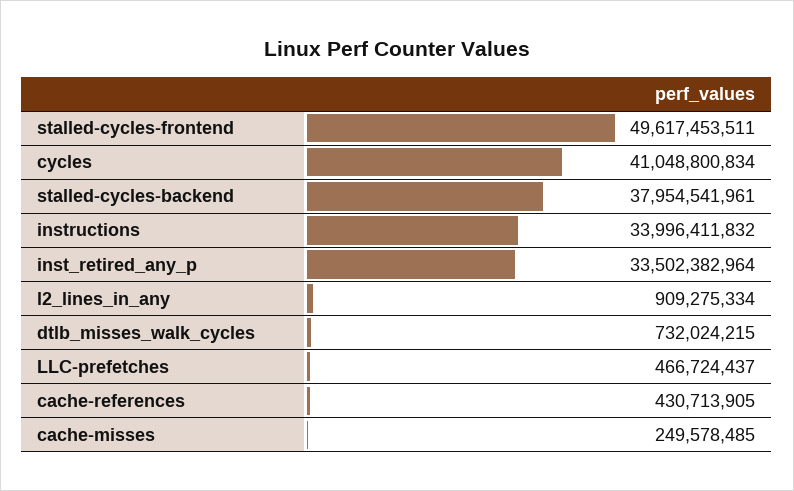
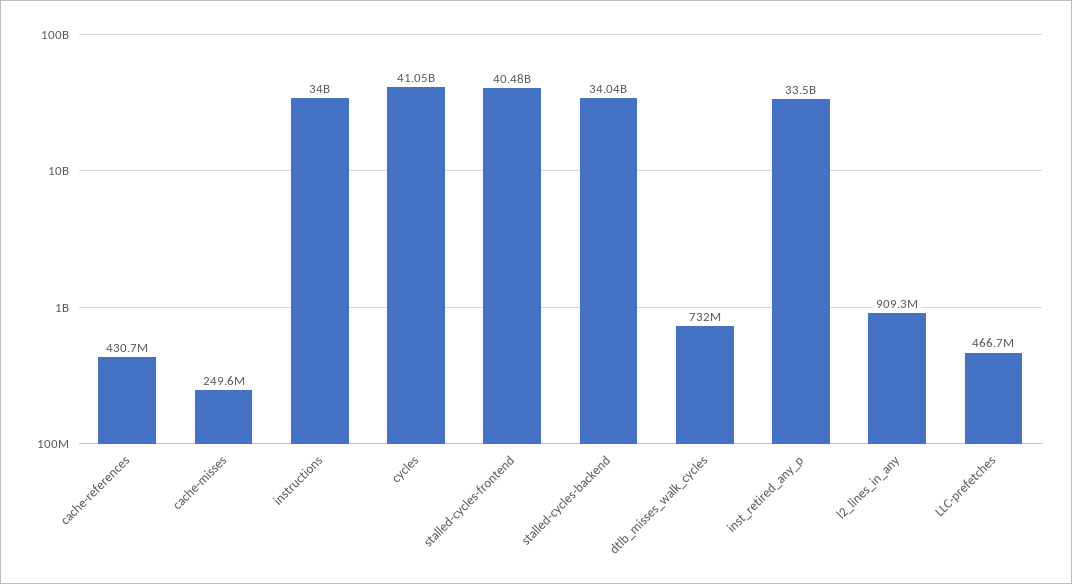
stalled-cycles-frontend: 49617453511 -> 40480000000
stalled-cycles-backend: 37954541961 -> 34040000000

